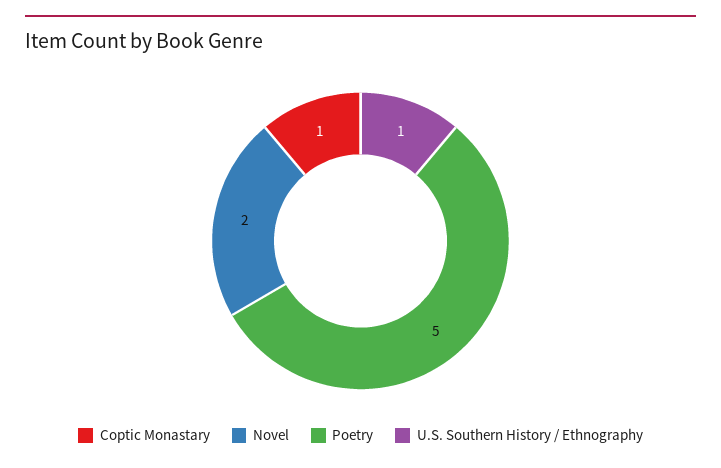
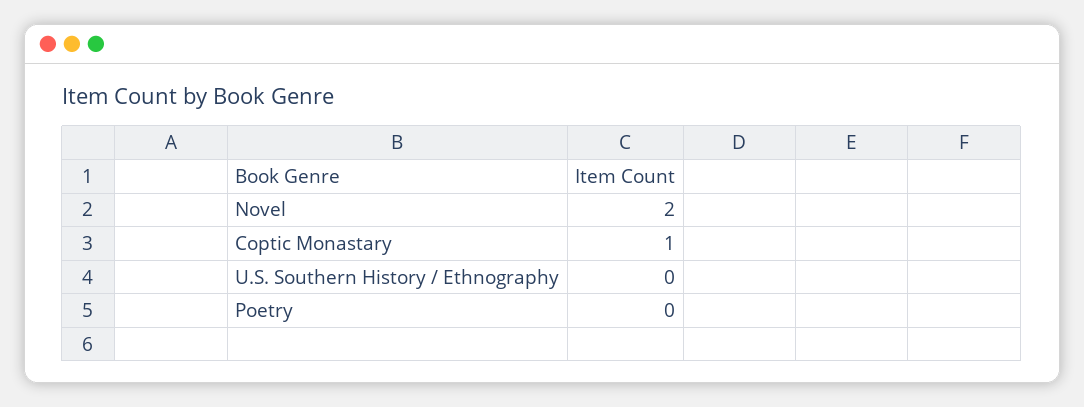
Poetry: 5 -> 0
U.S. Southern History / Ethnography: 1 -> 0

